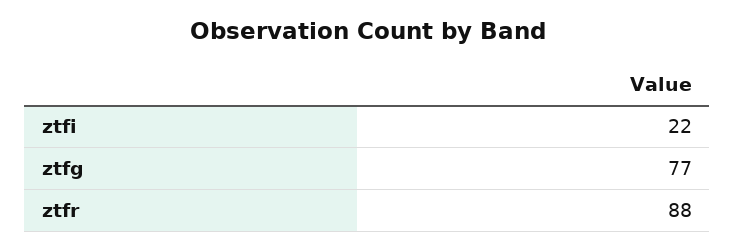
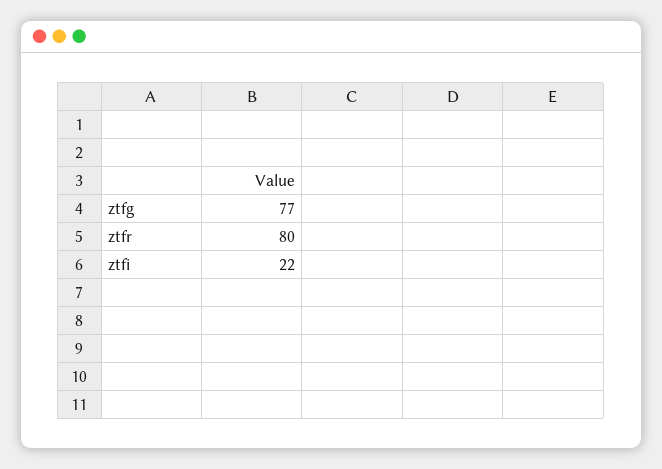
ztfr: 88 -> 80

